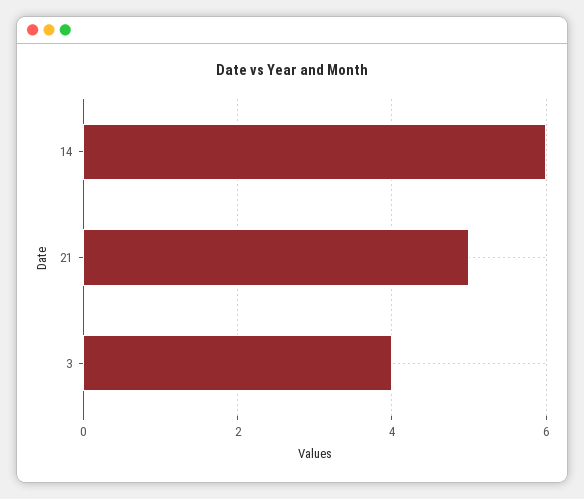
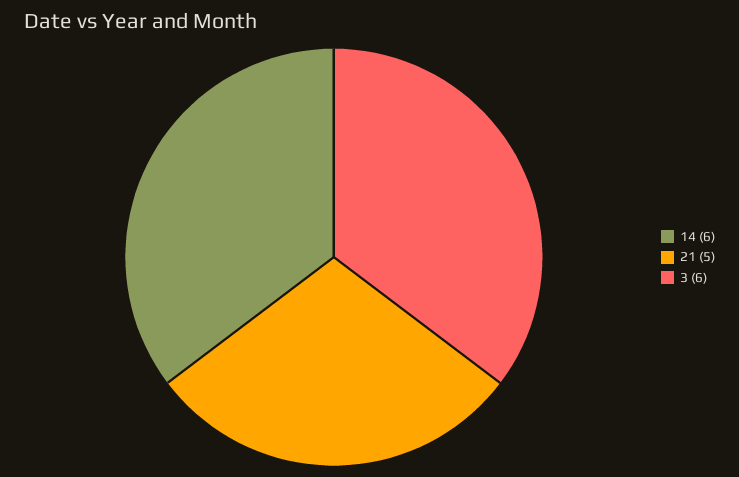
3: 4 -> 6

